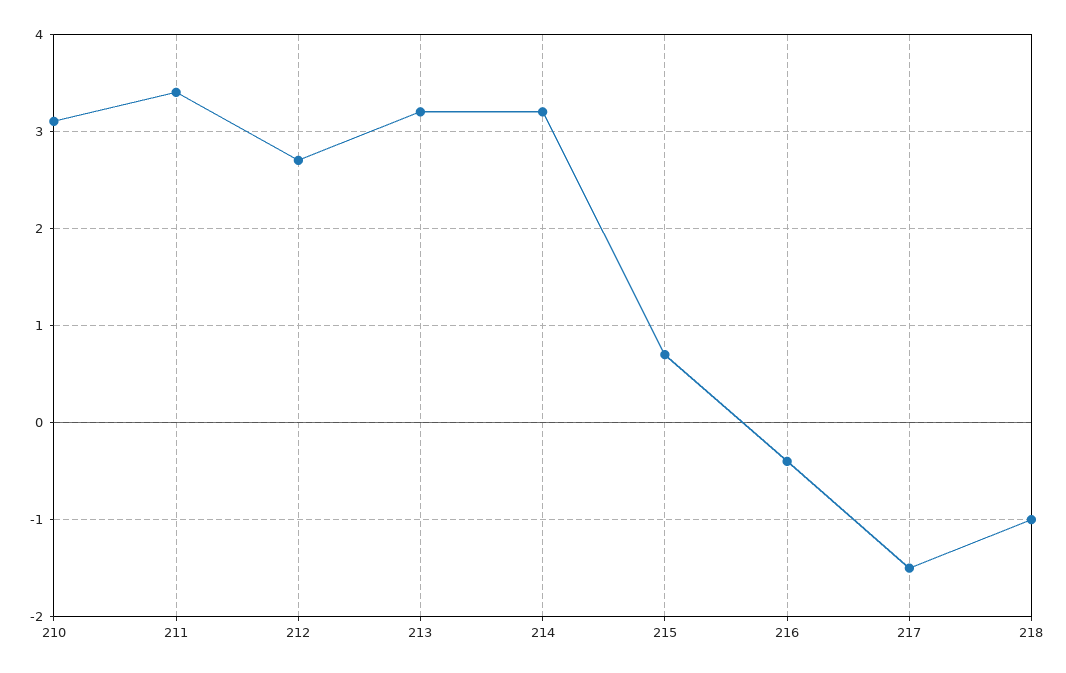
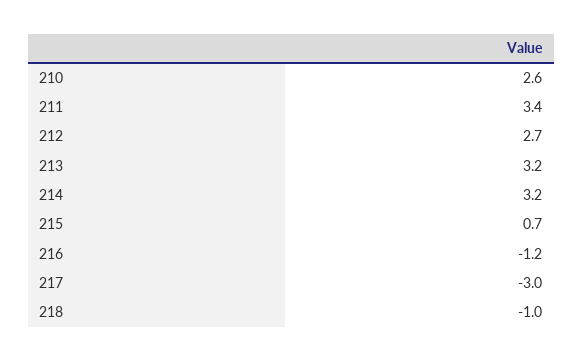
210: 3.1 -> 2.6
216: -0.4 -> -1.2
217: -1.5 -> -3

